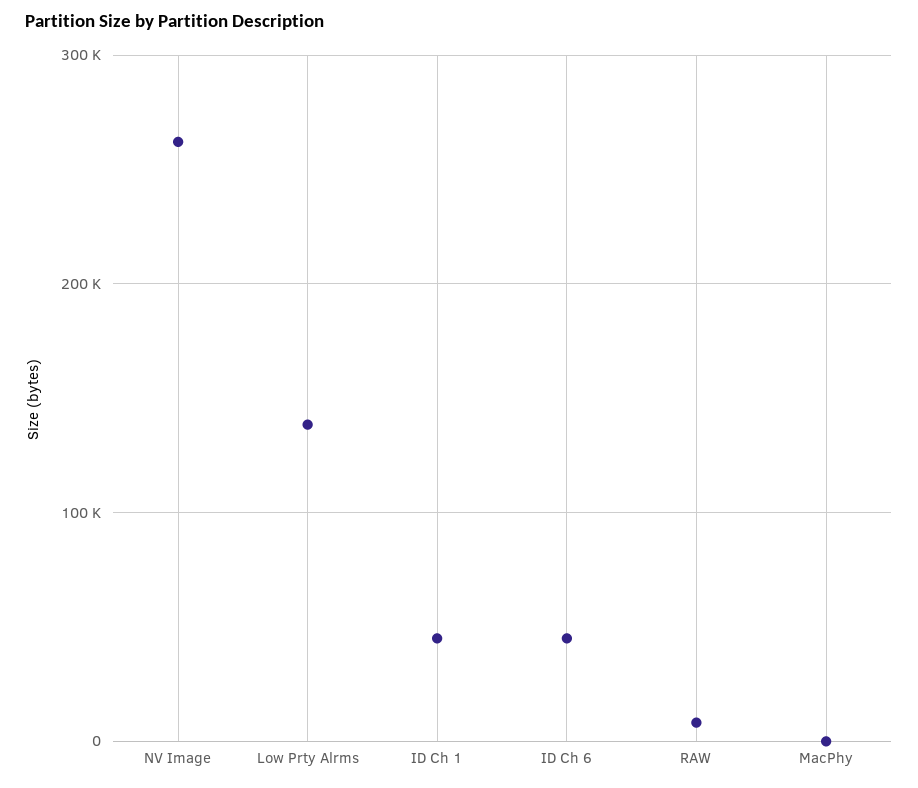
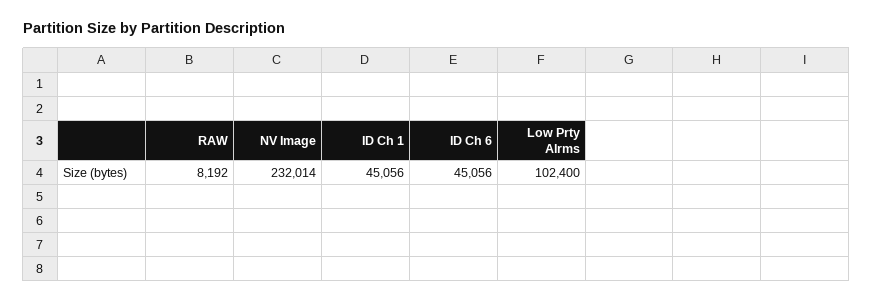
NV Image: 260000 -> 232014
Low Prty Alrms: 140000 -> 102400
MacPhy: 0 -> none

